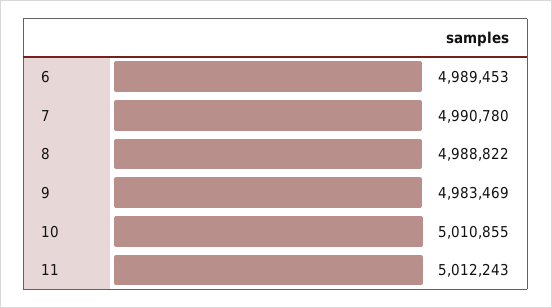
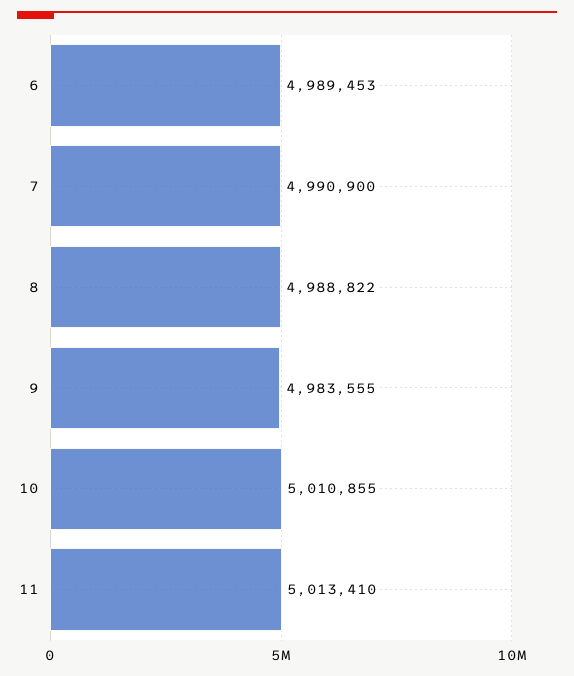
7: 4990780 -> 4990900
9: 4983469 -> 4983555
11: 5012243 -> 5013410

